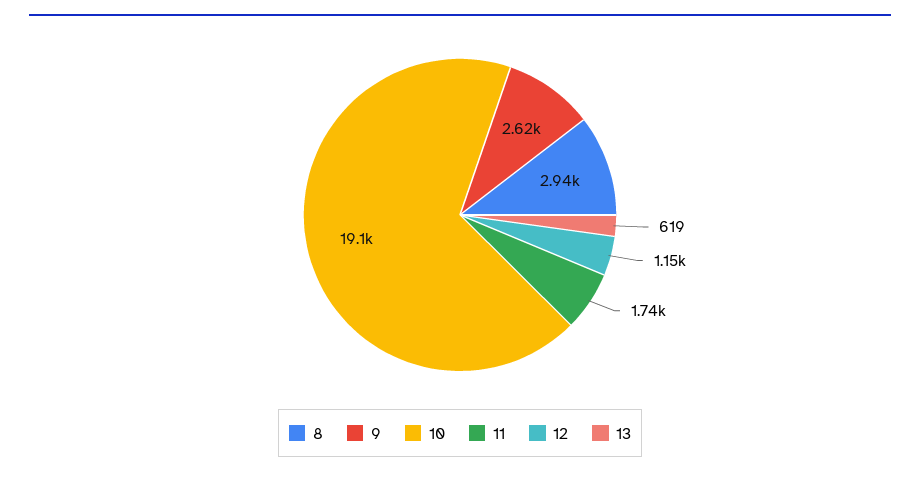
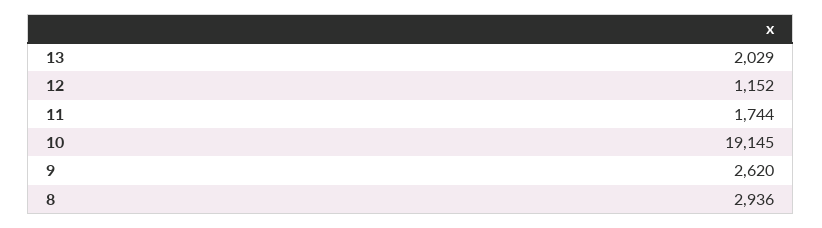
13: 619 -> 2029

